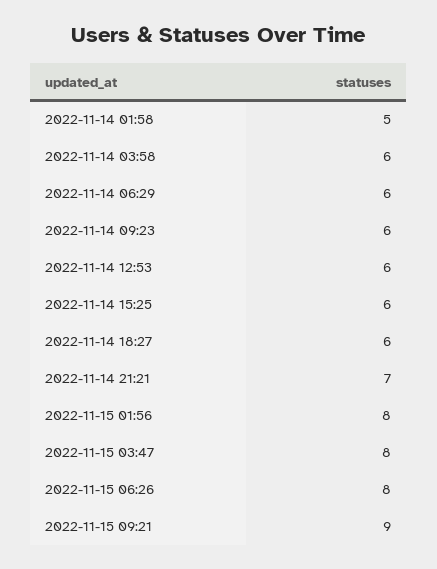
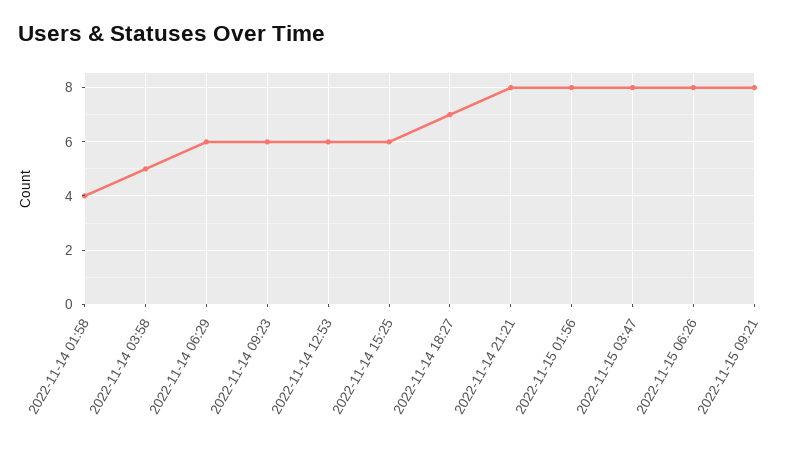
2022-11-14 01:58: 5 -> 4
2022-11-14 03:58: 6 -> 5
2022-11-14 18:27: 6 -> 7
2022-11-14 21:21: 7 -> 8
2022-11-15 09:21: 9 -> 8

